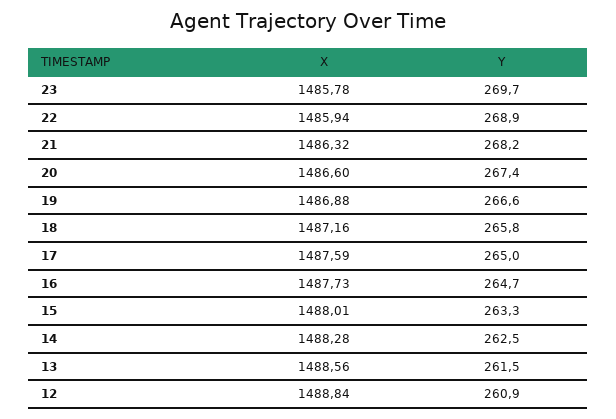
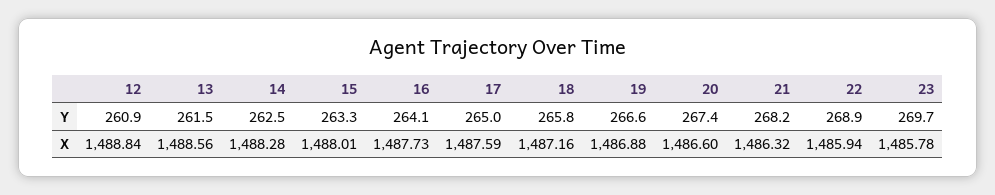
Y, 16: 264.7 -> 264.1

